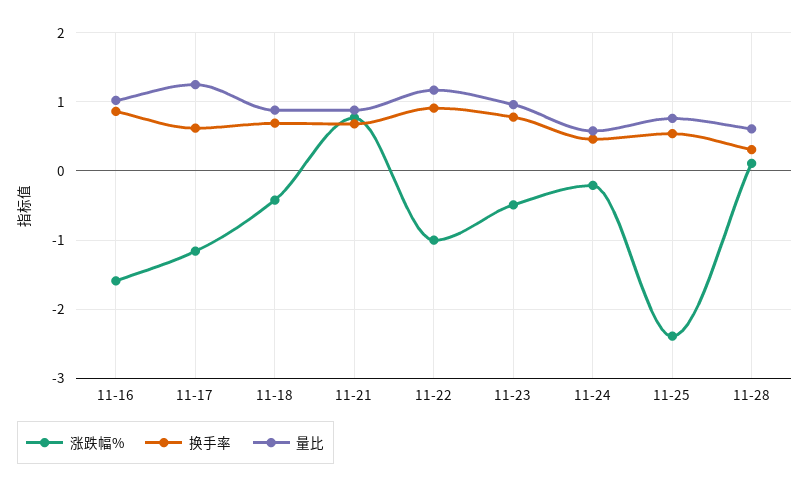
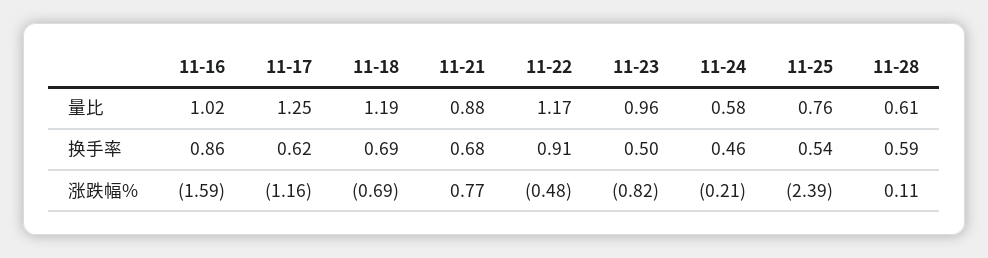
涨跌幅%, 11-18: -0.4 -> -0.69
量比, 11-18: 0.9 -> 1.19
涨跌幅%, 11-22: -1 -> -0.48
涨跌幅%, 11-23: -0.5 -> -0.82
换手率, 11-23: 0.8 -> 0.5
换手率, 11-28: 0.3 -> 0.59

